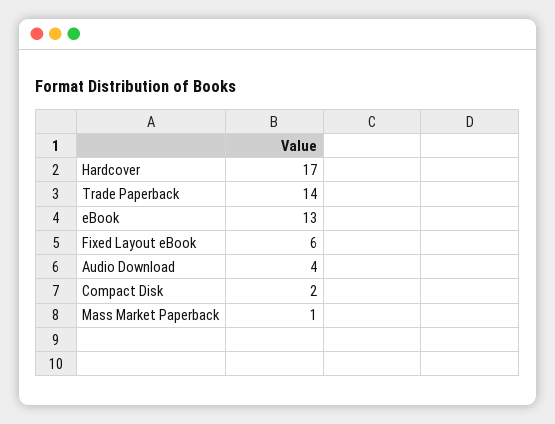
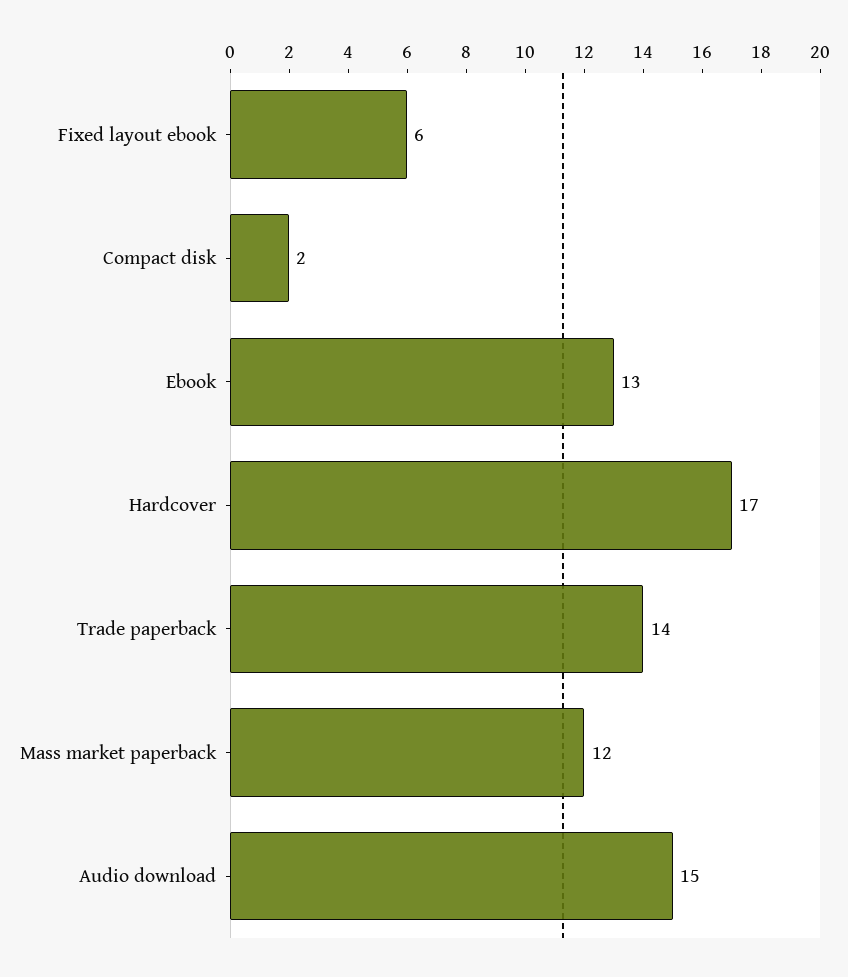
Audio Download: 4 -> 15
Mass Market Paperback: 1 -> 12

